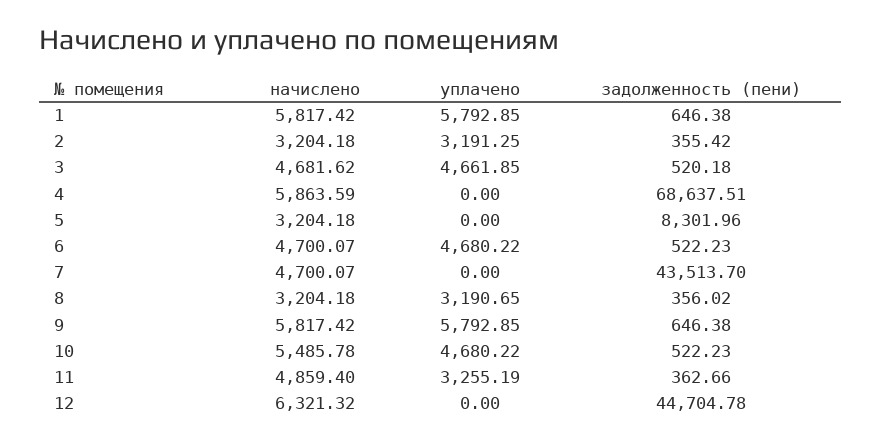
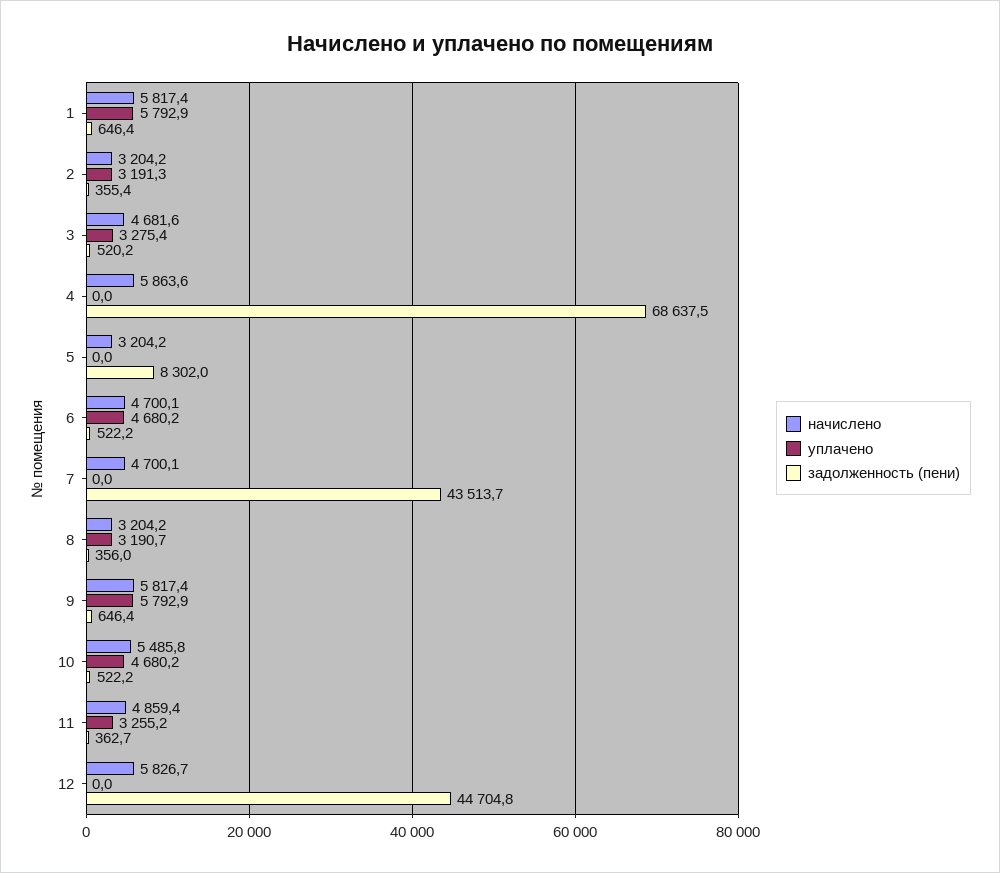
уплачено, 3: 4661.85 -> 3275.4
начислено, 12: 6321.32 -> 5826.7

